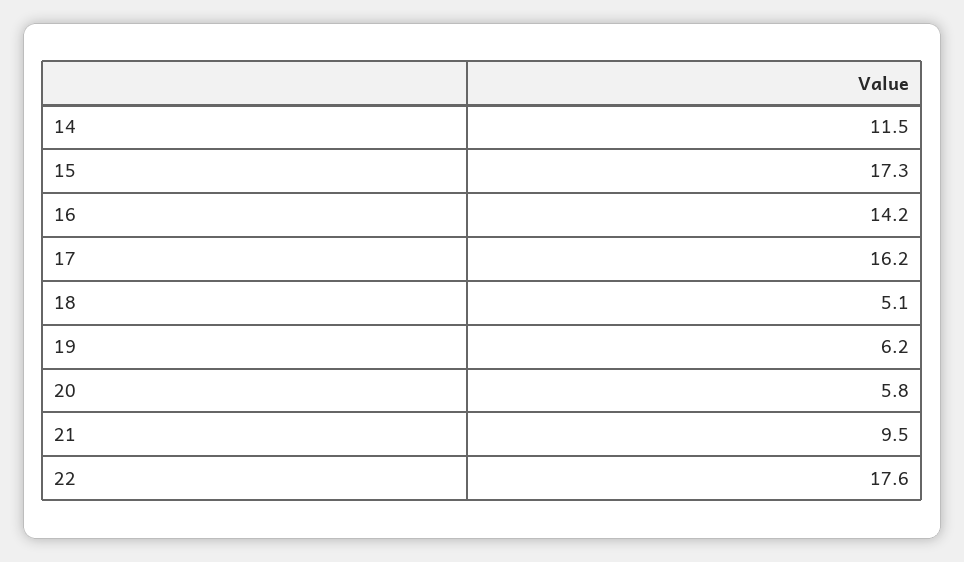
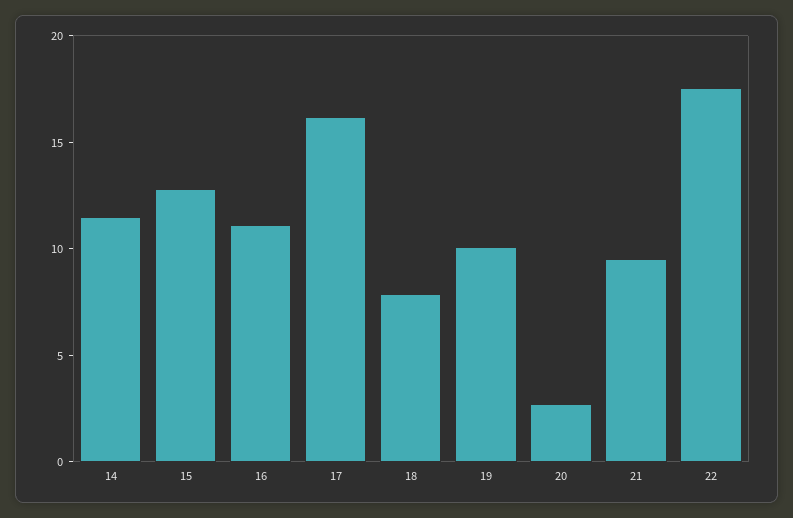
15: 17.3 -> 13
16: 14.2 -> 11
18: 5.1 -> 8
19: 6.2 -> 10
20: 5.8 -> 3

